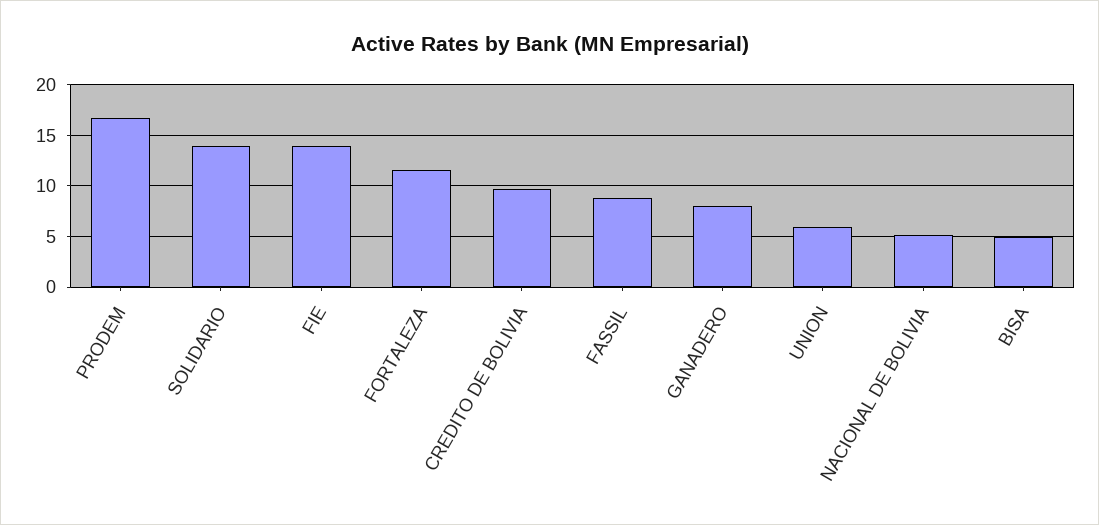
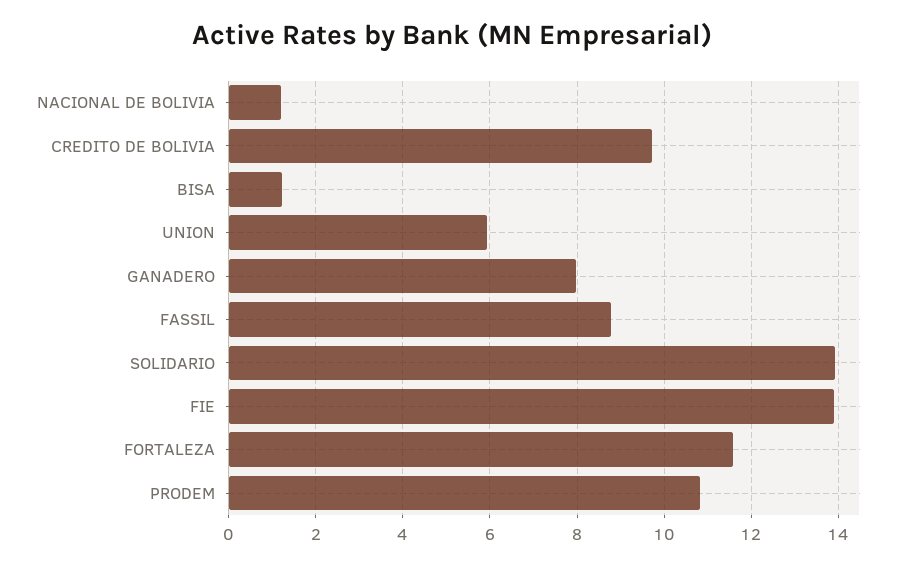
PRODEM: 17 -> 10.8
NACIONAL DE BOLIVIA: 5 -> 1.2
BISA: 5 -> 1.2

